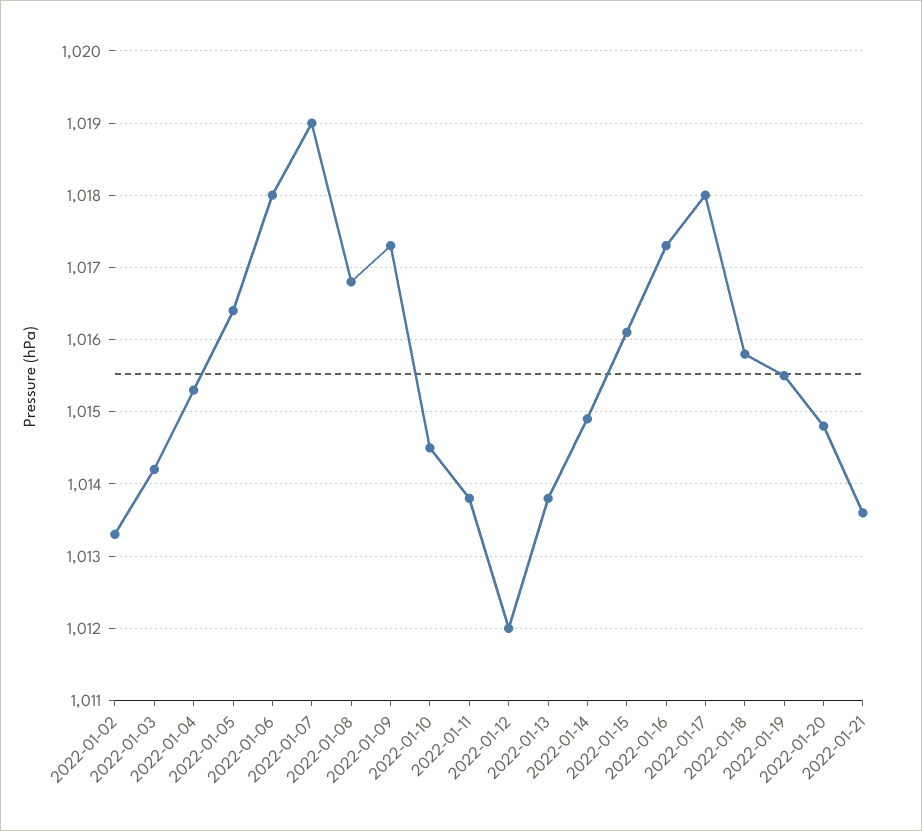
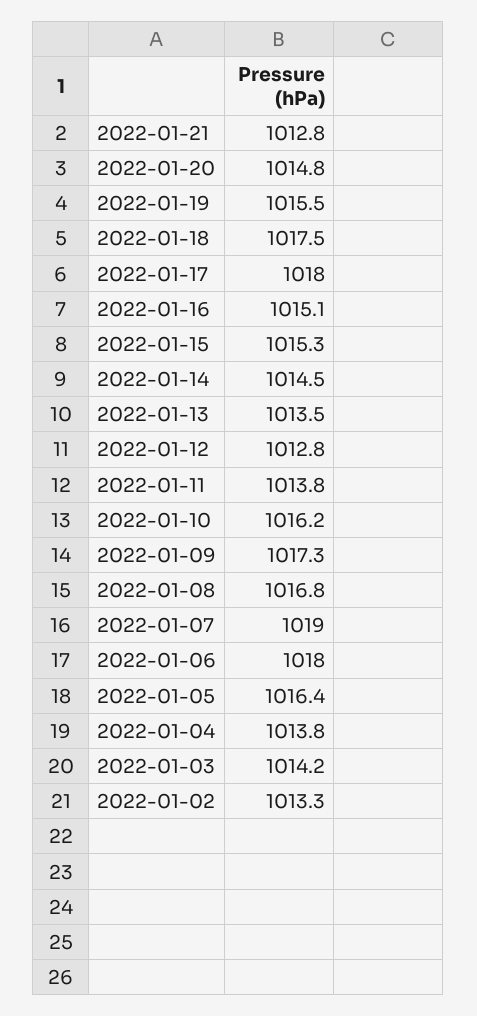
2022-01-04: 1015.3 -> 1013.8
2022-01-10: 1014.5 -> 1016.2
2022-01-12: 1012 -> 1012.8
2022-01-13: 1013.8 -> 1013.5
2022-01-14: 1014.9 -> 1014.5
2022-01-15: 1016.1 -> 1015.3
2022-01-16: 1017.3 -> 1015.1
2022-01-18: 1015.8 -> 1017.5
2022-01-21: 1013.6 -> 1012.8

